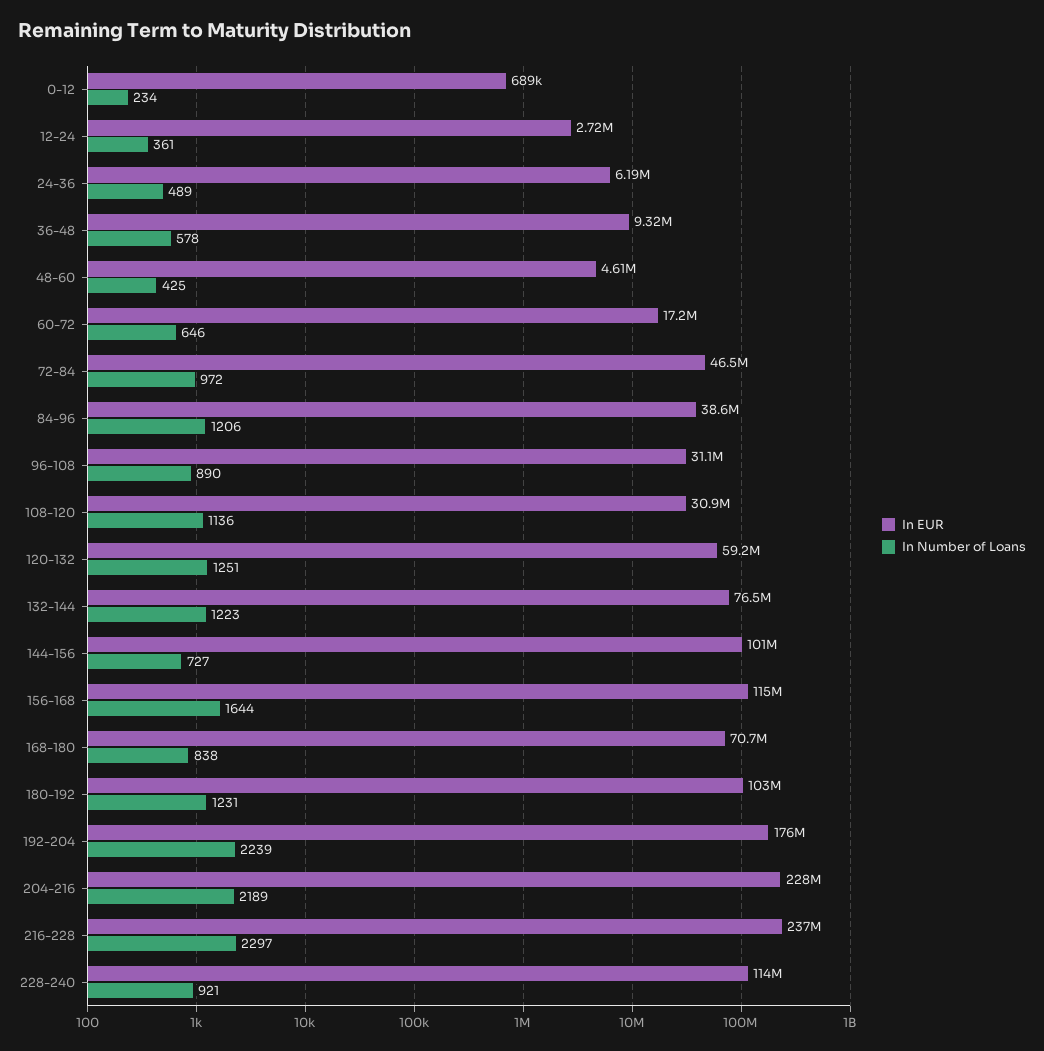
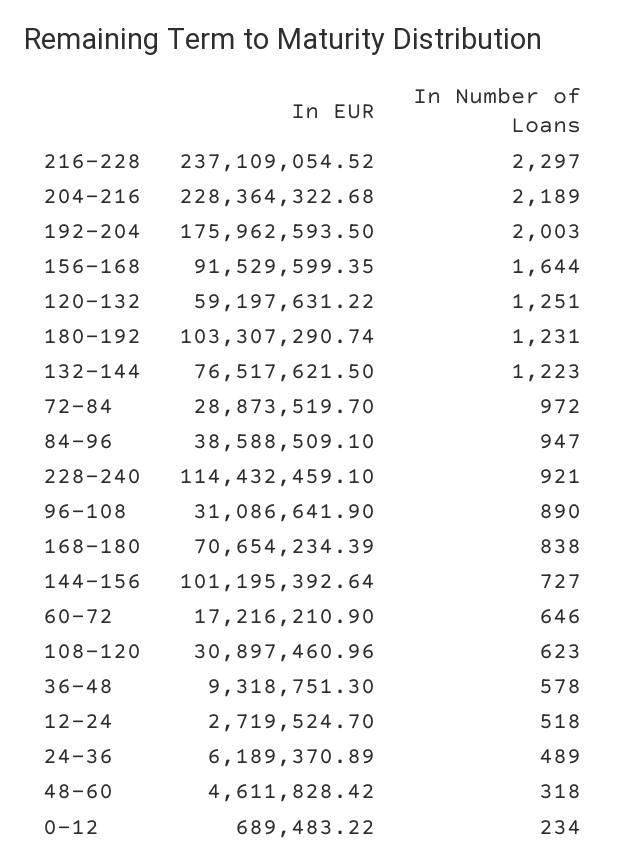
In Number of Loans, 12-24: 361 -> 518
In Number of Loans, 48-60: 425 -> 318
In EUR, 72-84: 46500000 -> 28873519.7
In Number of Loans, 84-96: 1206 -> 947
In Number of Loans, 108-120: 1136 -> 623
In EUR, 156-168: 115000000 -> 91529599.35
In Number of Loans, 192-204: 2239 -> 2003

